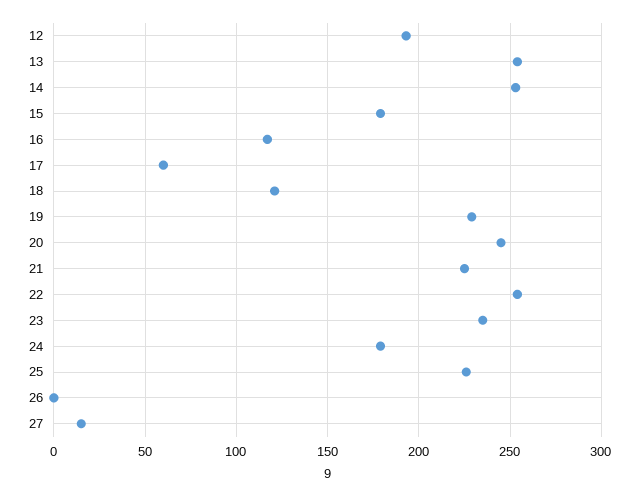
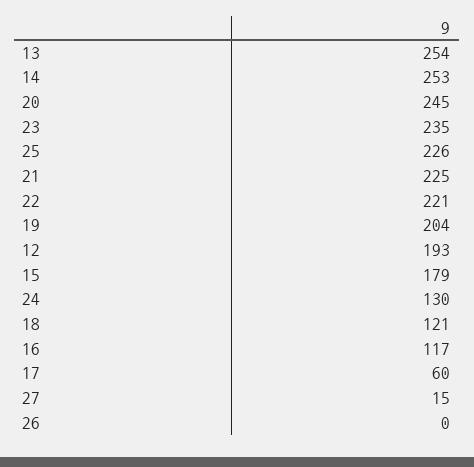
19: 230 -> 204
22: 255 -> 221
24: 180 -> 130

